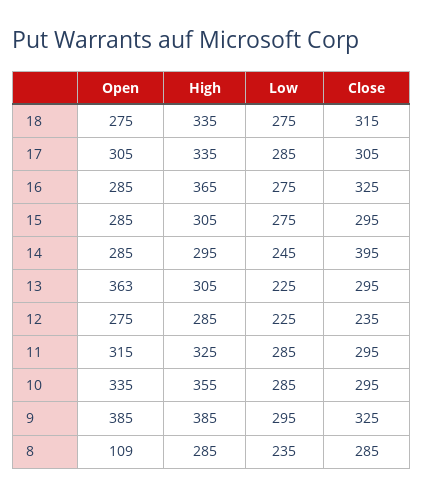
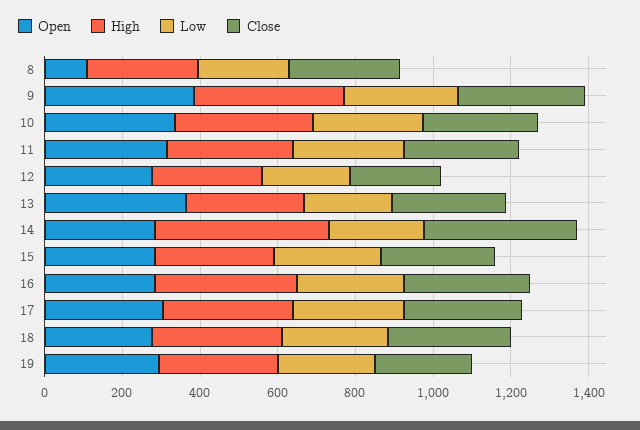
High, 14: 295 -> 450
Open, 19: none -> 300
High, 19: none -> 300
Low, 19: none -> 250
Close, 19: none -> 250

